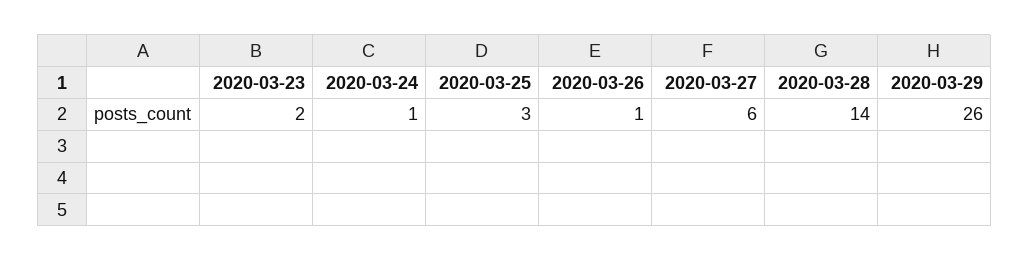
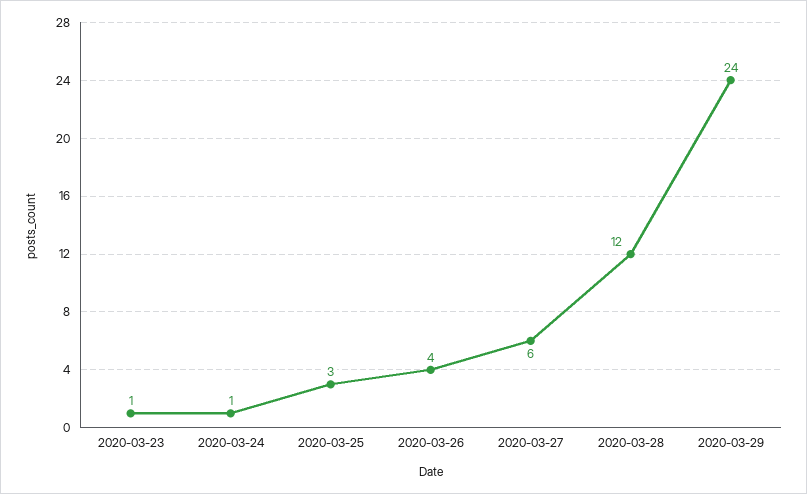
2020-03-23: 2 -> 1
2020-03-26: 1 -> 4
2020-03-28: 14 -> 12
2020-03-29: 26 -> 24

